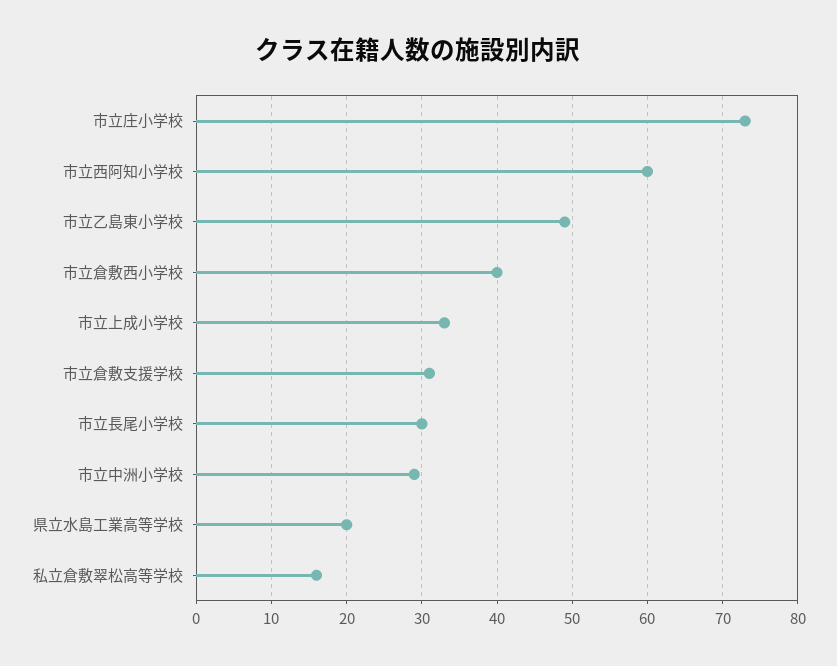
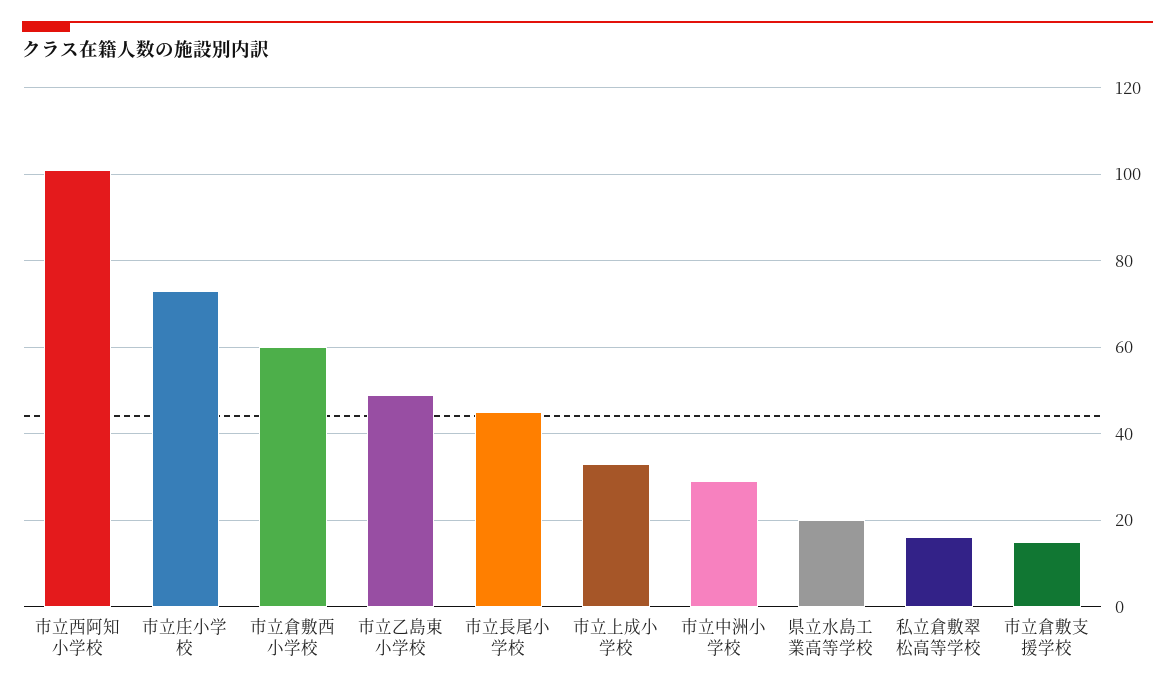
市立西阿知小学校: 60 -> 100
市立倉敷西小学校: 40 -> 60
市立倉敷支援学校: 31 -> 15
市立長尾小学校: 30 -> 45

